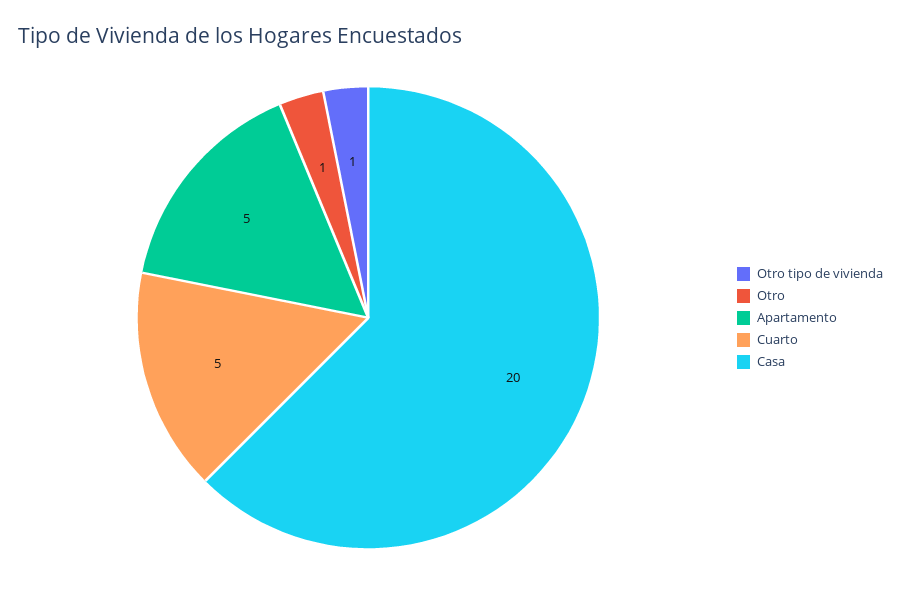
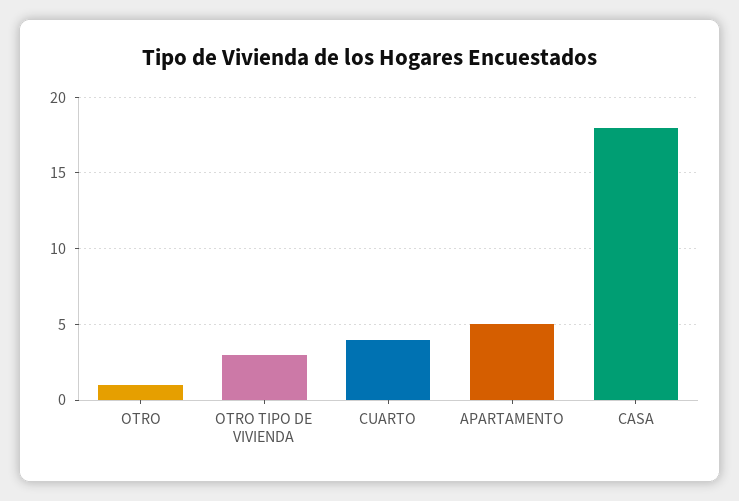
Otro tipo de vivienda: 1 -> 3
Cuarto: 5 -> 4
Casa: 20 -> 18

